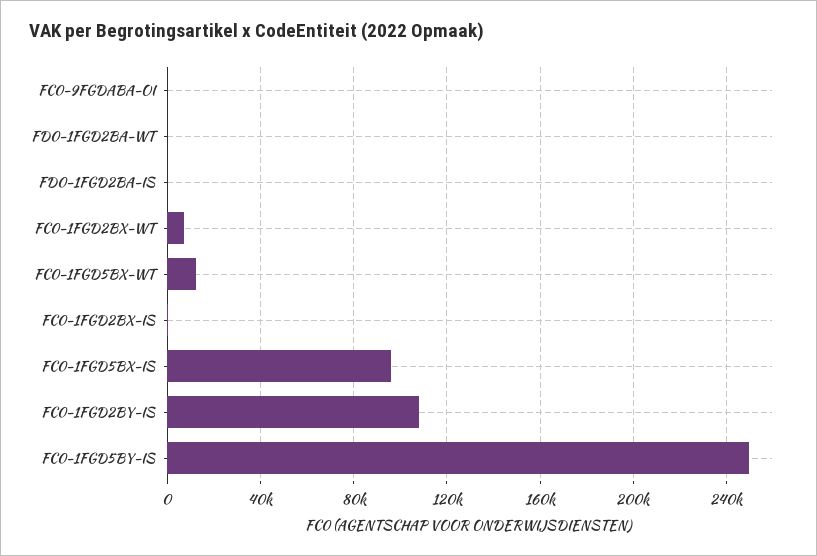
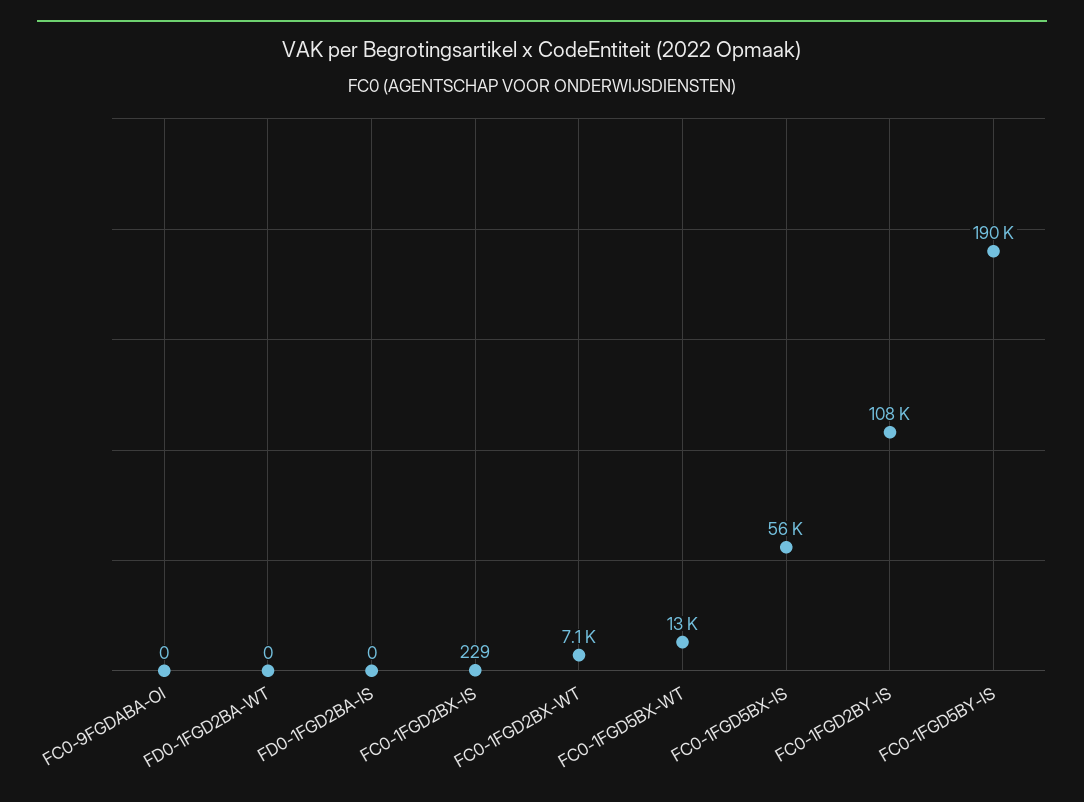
FC0-1FGD5BX-IS: 95000 -> 56000
FC0-1FGD5BY-IS: 250000 -> 190000

